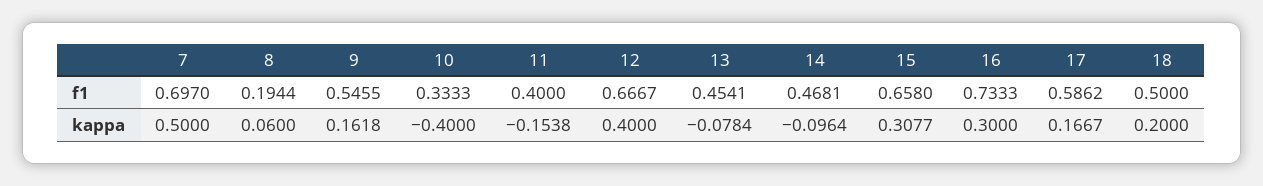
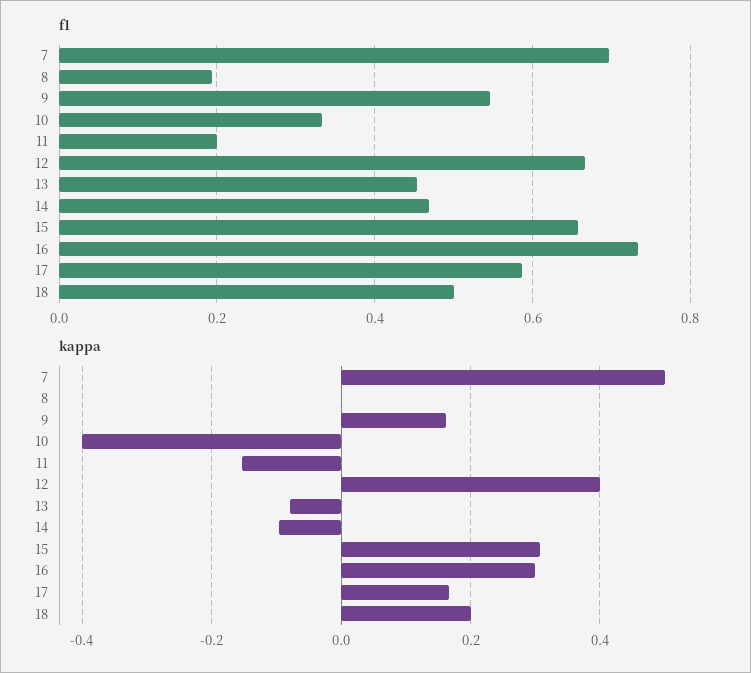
f1, 11: 0.4 -> 0.2
kappa, 8: 0.06 -> 0

